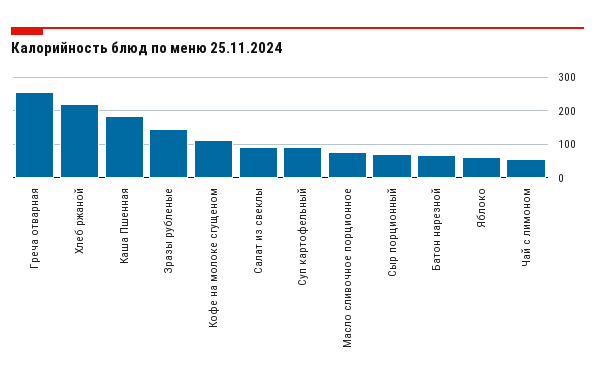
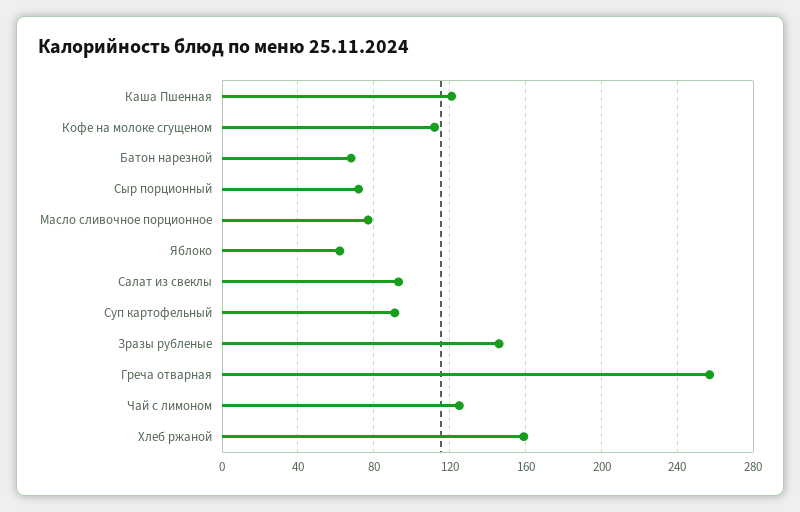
Хлеб ржаной: 220 -> 160
Каша Пшенная: 180 -> 120
Чай с лимоном: 60 -> 125

